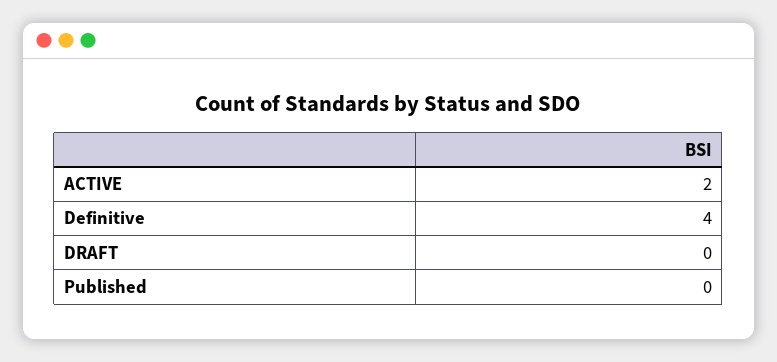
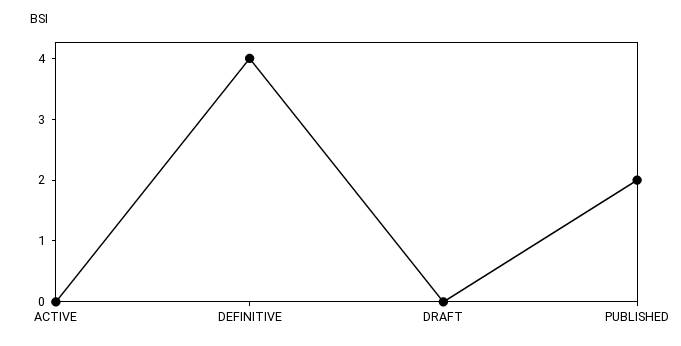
ACTIVE: 2 -> 0
Published: 0 -> 2

